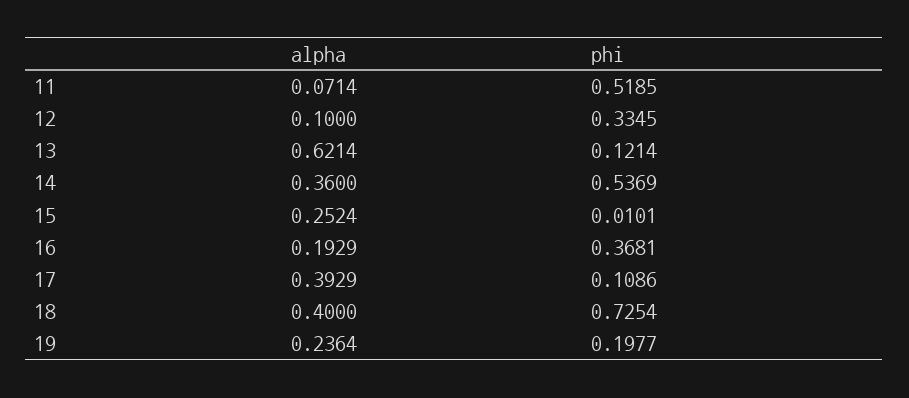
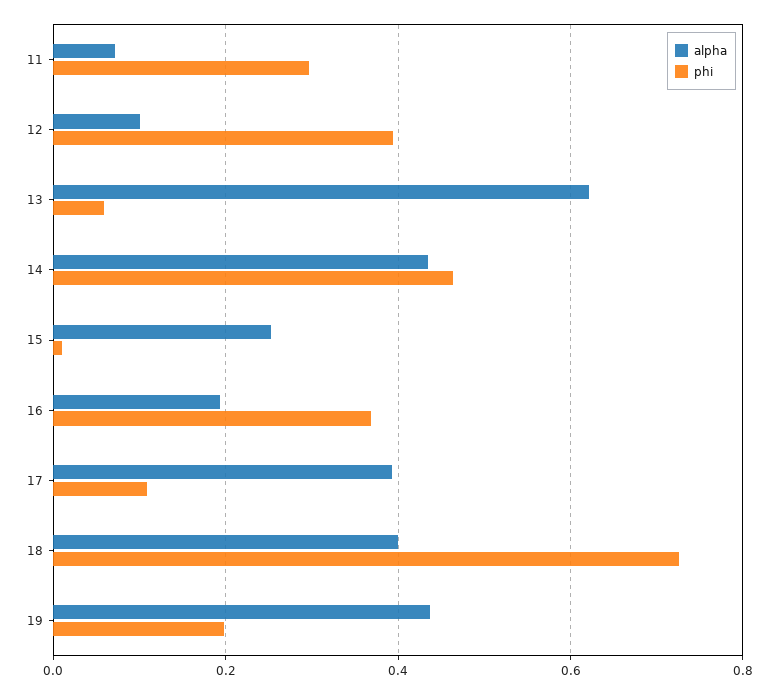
phi, 11: 0.5185 -> 0.3
phi, 12: 0.3345 -> 0.4
phi, 13: 0.1214 -> 0.06
alpha, 14: 0.36 -> 0.44
phi, 14: 0.5369 -> 0.46
alpha, 19: 0.2364 -> 0.44

